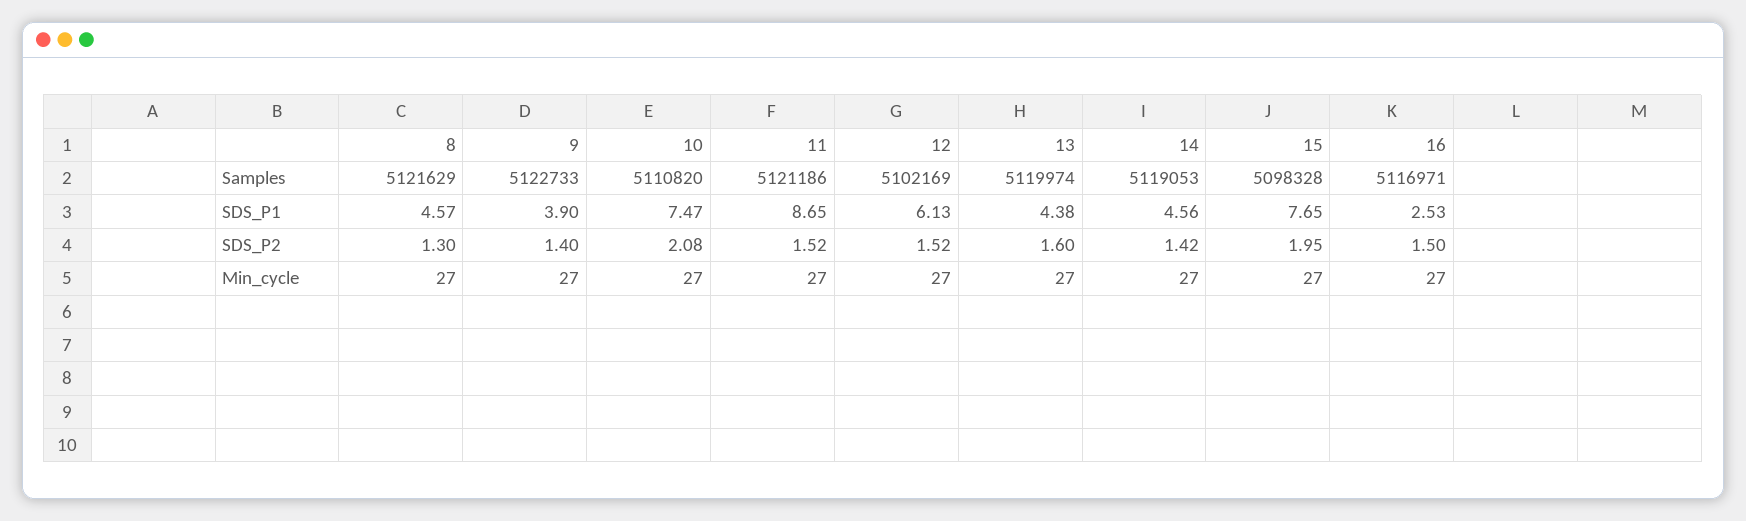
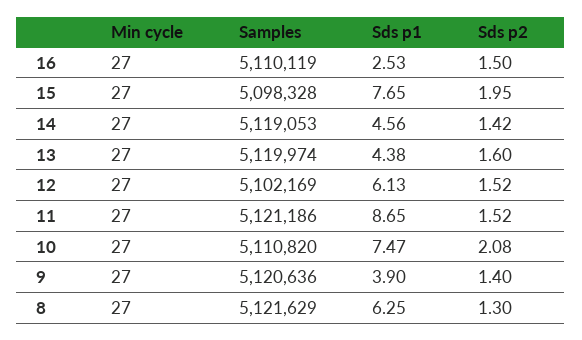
9, Samples: 5122733 -> 5120636
16, Samples: 5116971 -> 5110119
8, SDS_P1: 4.57 -> 6.25

